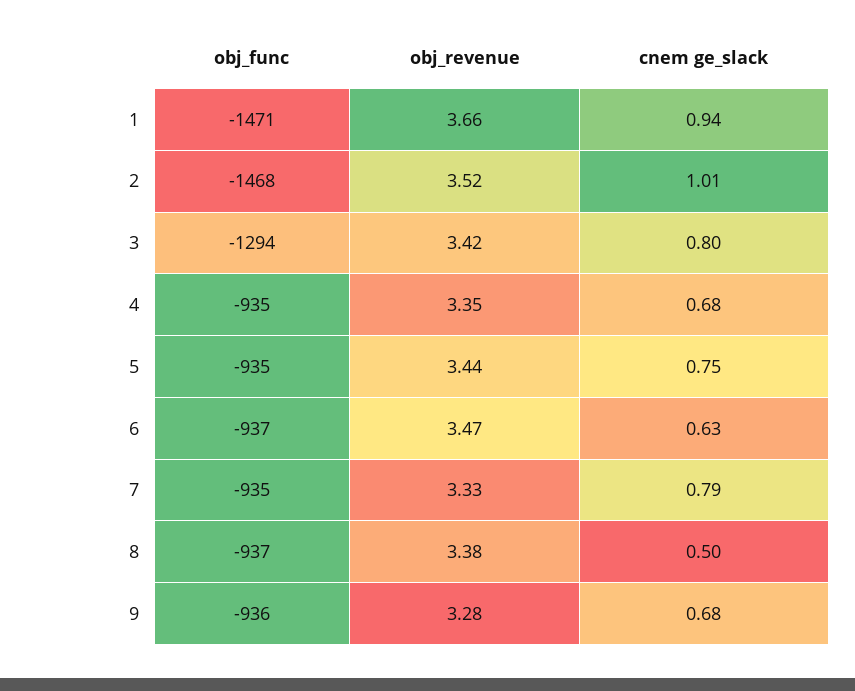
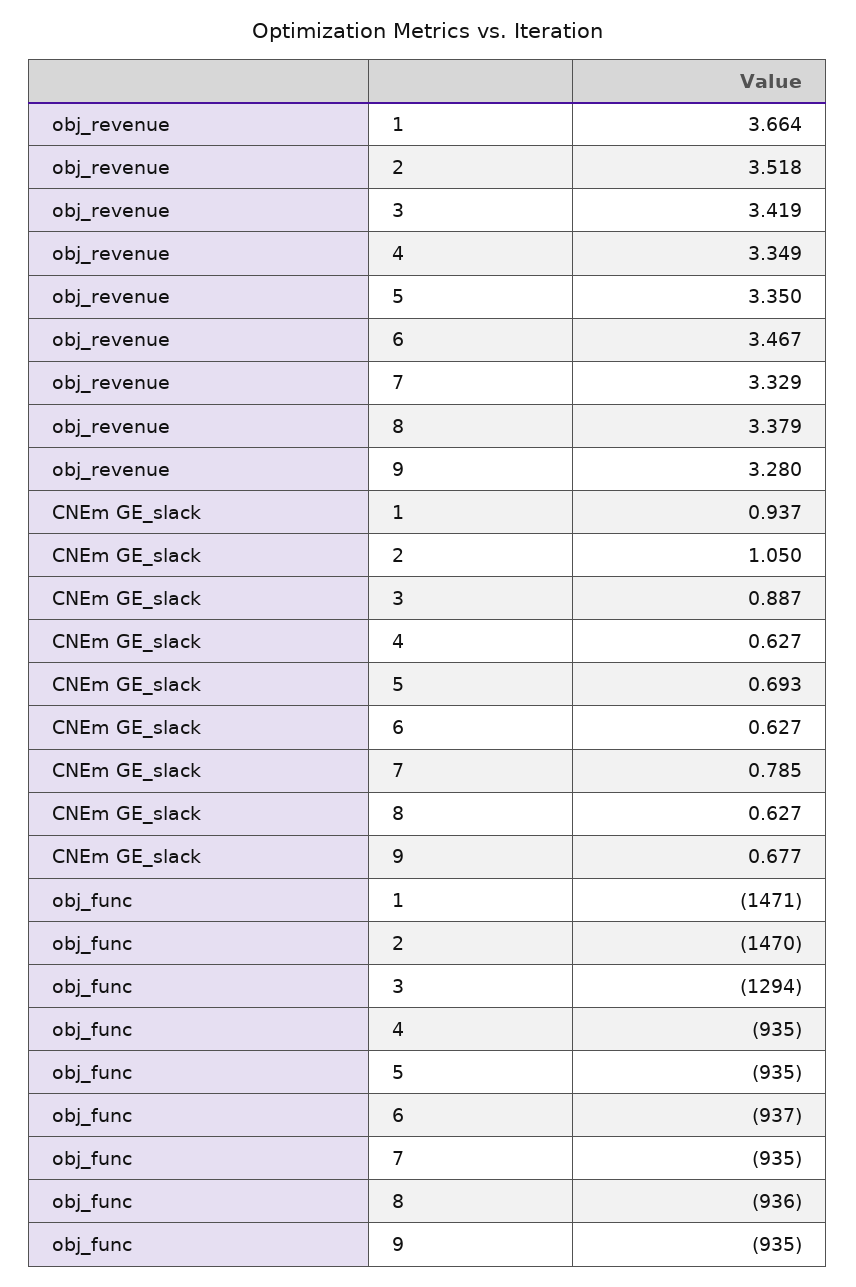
obj_func, 2: -1468 -> -1470
cnem ge_slack, 2: 1.01 -> 1.05
cnem ge_slack, 3: 0.8 -> 0.887
cnem ge_slack, 4: 0.68 -> 0.627
obj_revenue, 5: 3.44 -> 3.35
cnem ge_slack, 5: 0.75 -> 0.693
obj_func, 8: -937 -> -936
cnem ge_slack, 8: 0.5 -> 0.627
obj_func, 9: -936 -> -935

